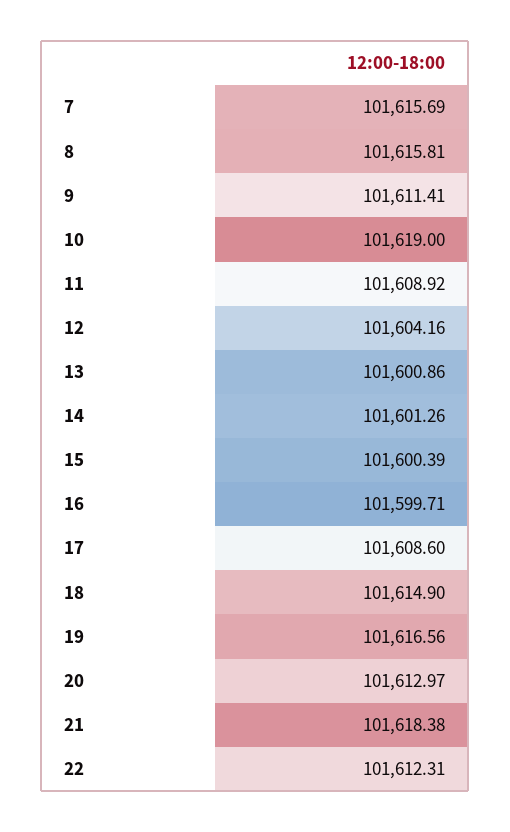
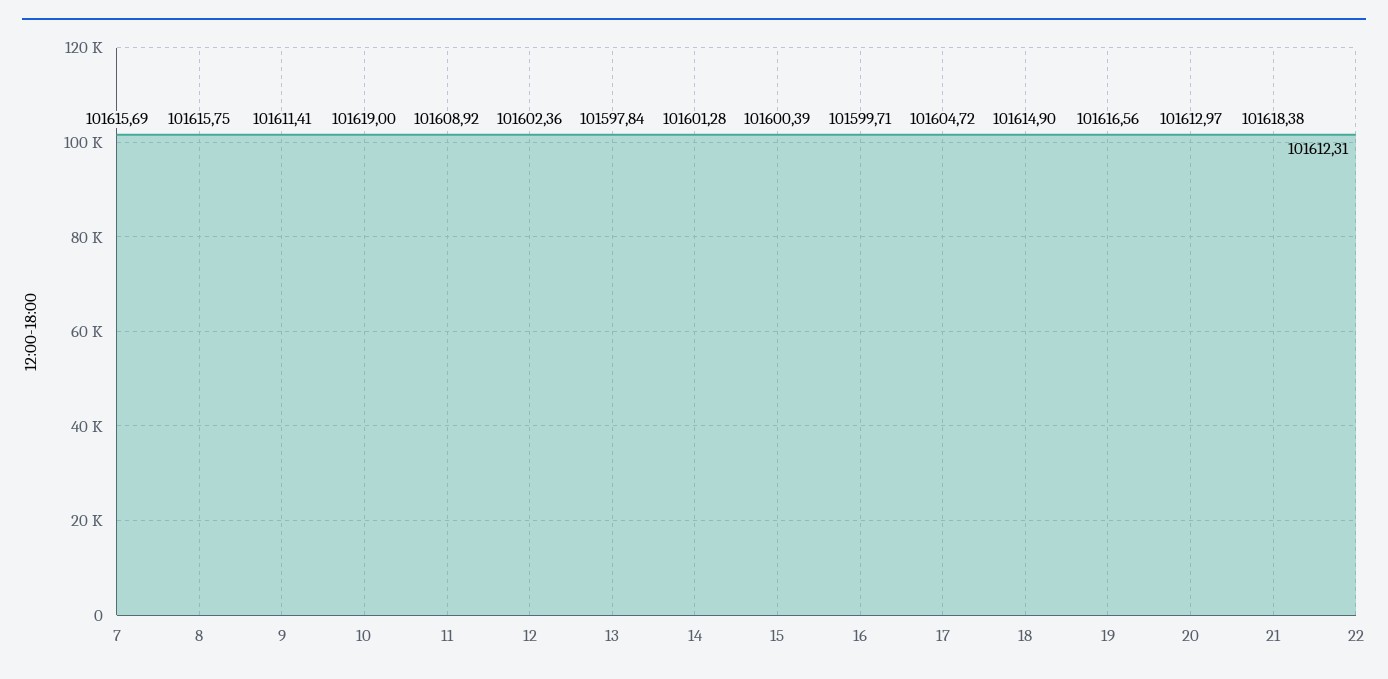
8: 101615.81 -> 101615.75
12: 101604.16 -> 101602.36
13: 101600.86 -> 101597.84
14: 101601.26 -> 101601.28
17: 101608.6 -> 101604.72

